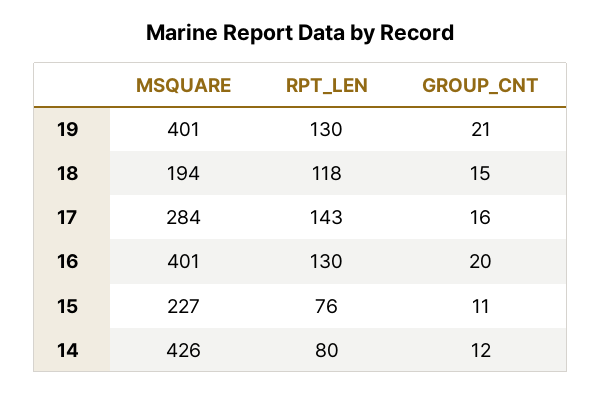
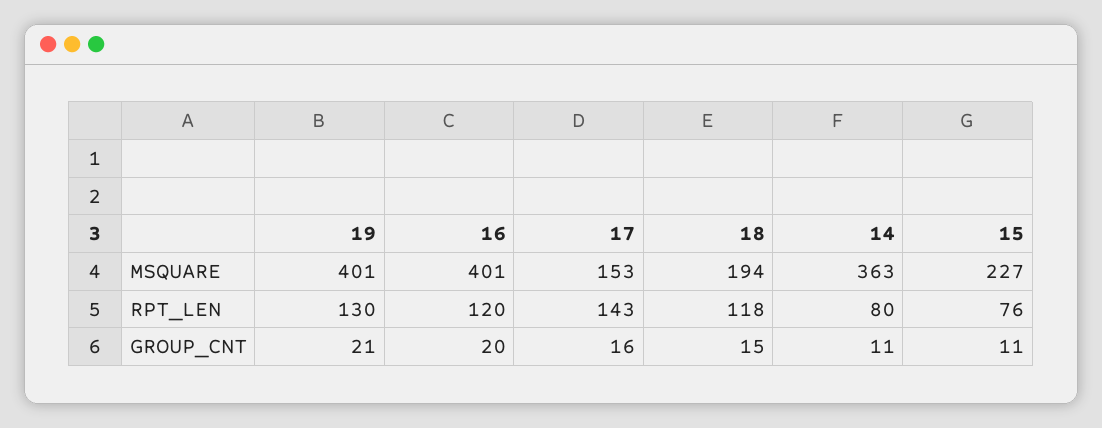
MSQUARE, 17: 284 -> 153
RPT_LEN, 16: 130 -> 120
MSQUARE, 14: 426 -> 363
GROUP_CNT, 14: 12 -> 11

